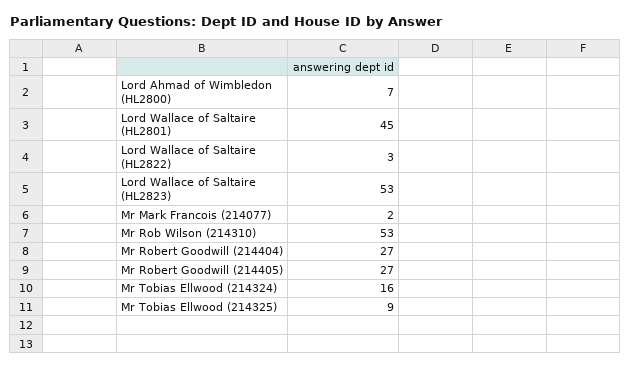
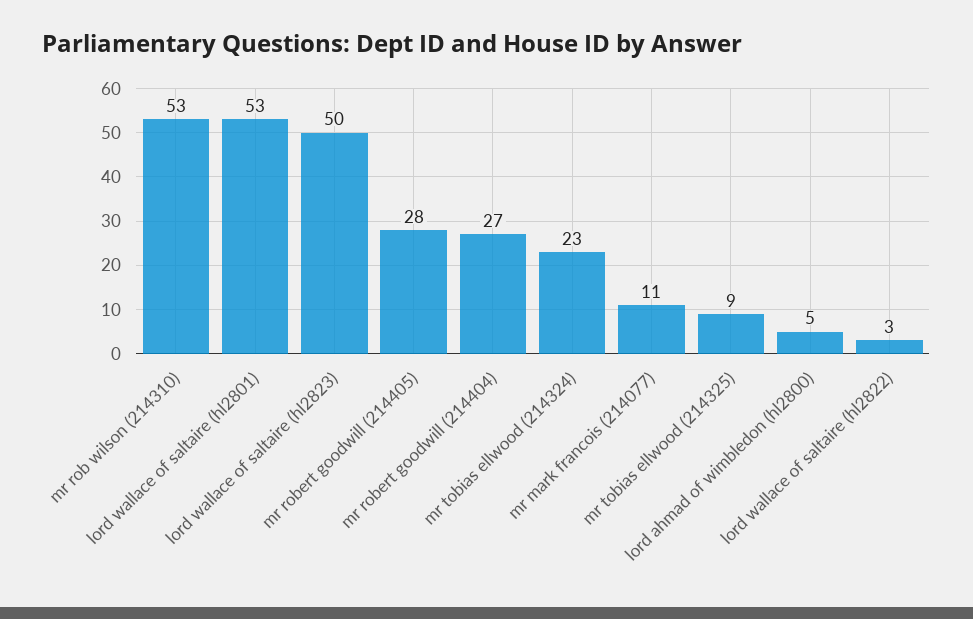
Lord Ahmad of Wimbledon (HL2800): 7 -> 5
Lord Wallace of Saltaire (HL2801): 45 -> 53
Lord Wallace of Saltaire (HL2823): 53 -> 50
Mr Mark Francois (214077): 2 -> 11
Mr Robert Goodwill (214405): 27 -> 28
Mr Tobias Ellwood (214324): 16 -> 23

